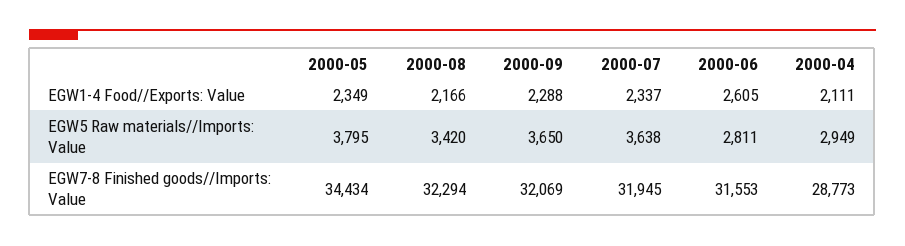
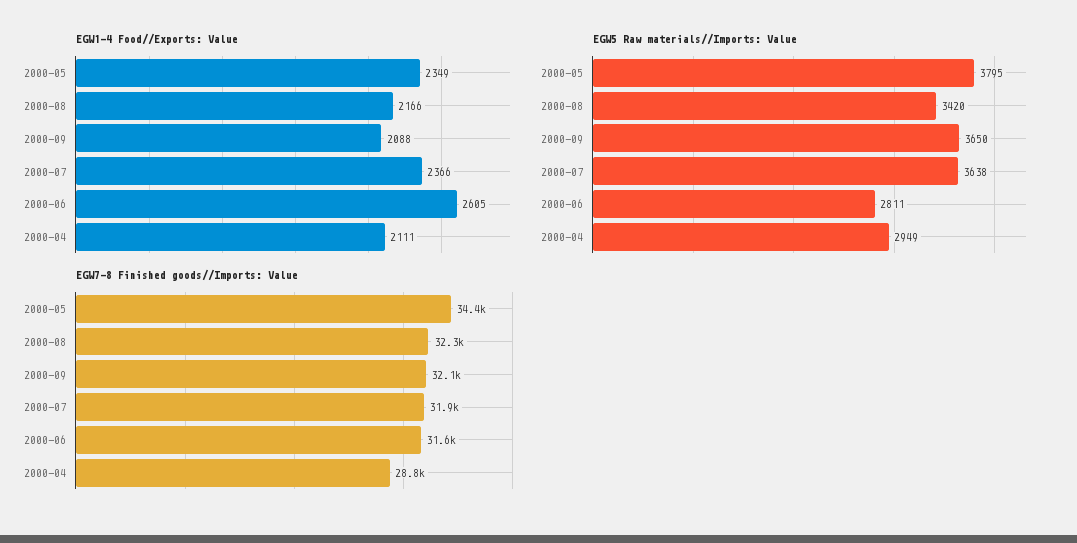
EGW1-4 Food//Exports: Value, 2000-09: 2288 -> 2088
EGW1-4 Food//Exports: Value, 2000-07: 2337 -> 2366

